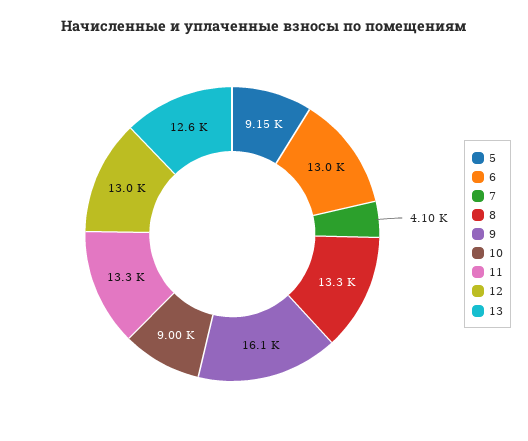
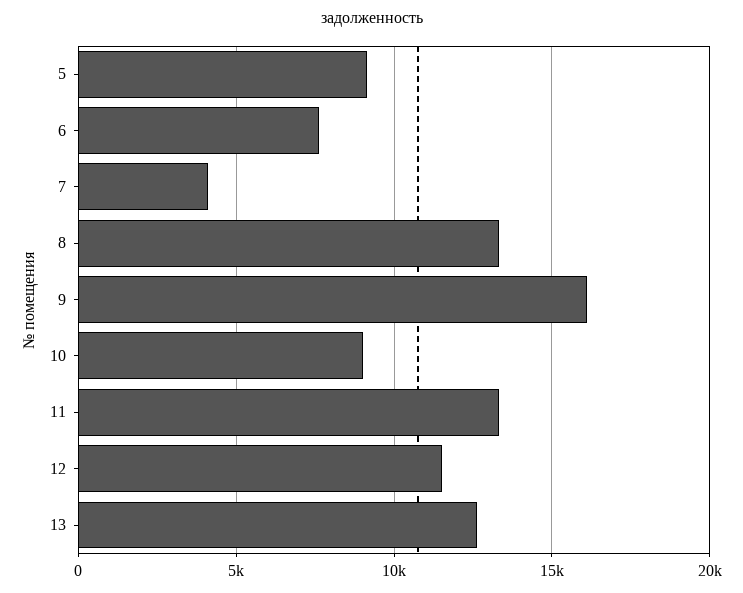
6: 13000 -> 7500
12: 13000 -> 11500

